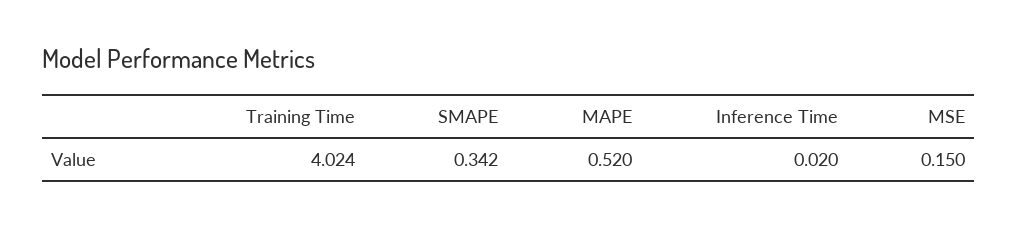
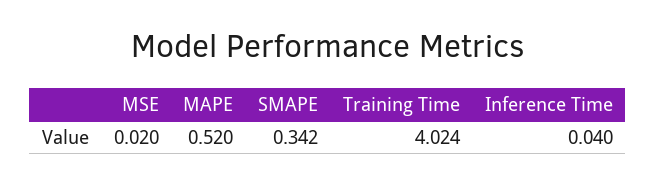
Inference Time: 0.02 -> 0.04
MSE: 0.15 -> 0.02

